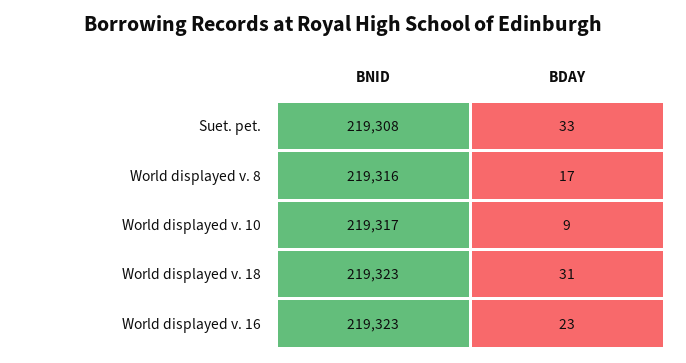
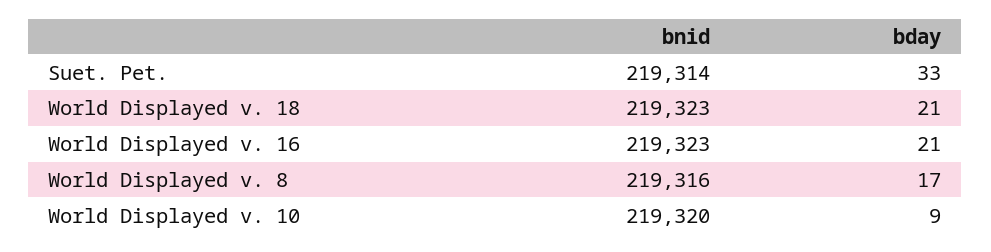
BNID, Suet. pet.: 219308 -> 219314
BNID, World displayed v. 10: 219317 -> 219320
BDAY, World displayed v. 18: 31 -> 21
BDAY, World displayed v. 16: 23 -> 21

